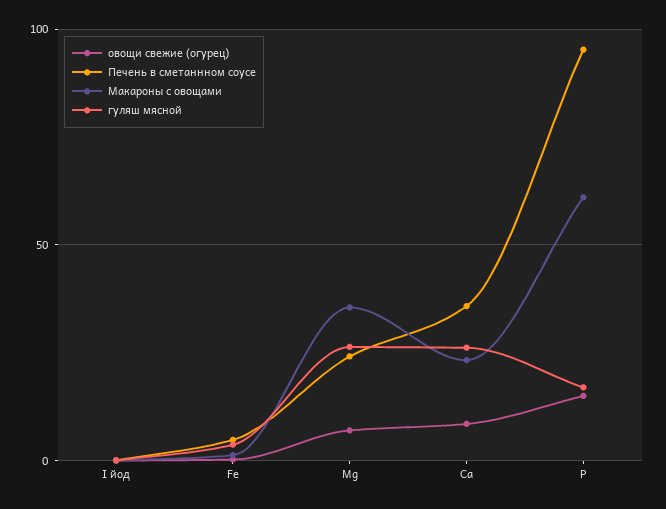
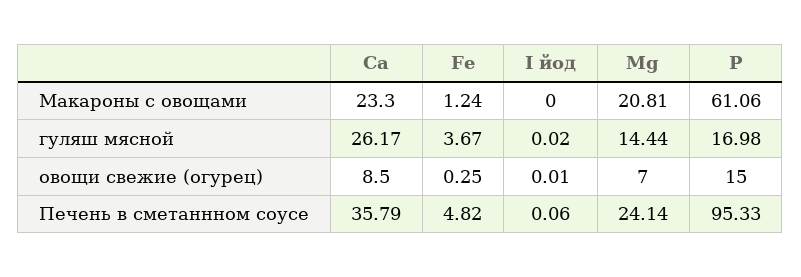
Макароны с овощами, Mg: 35 -> 20.81
гуляш мясной, Mg: 25 -> 14.44

